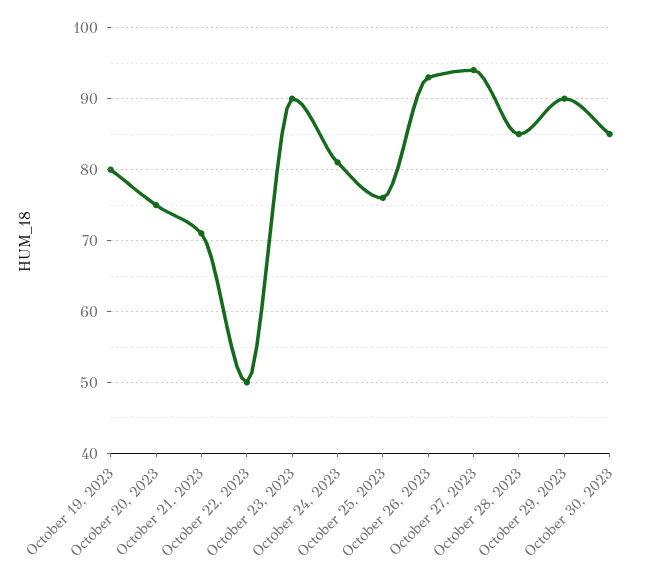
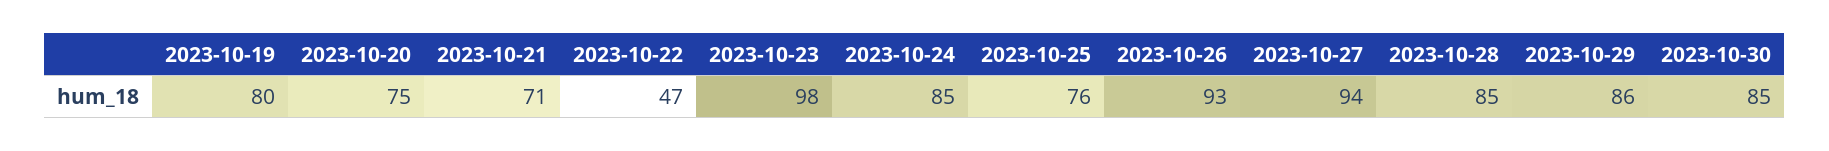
October 22, 2023: 50 -> 47
October 23, 2023: 90 -> 98
October 24, 2023: 81 -> 85
October 29, 2023: 90 -> 86

